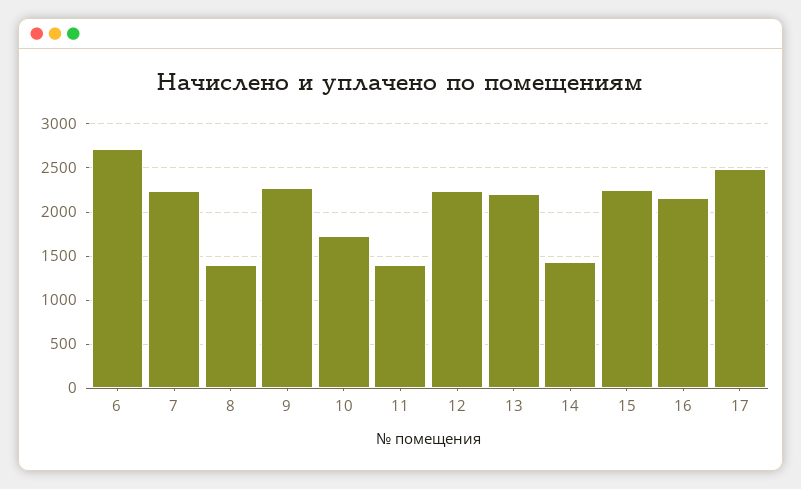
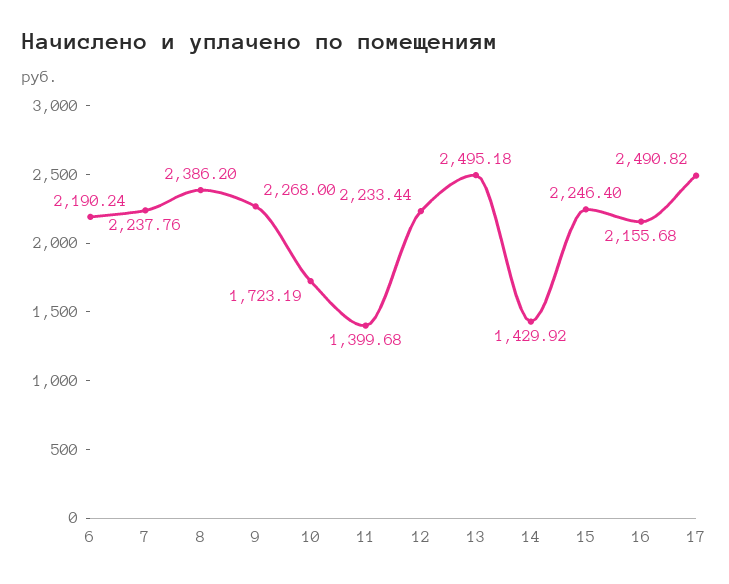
6: 2700 -> 2190.24
8: 1400 -> 2386.2
13: 2200 -> 2495.18

